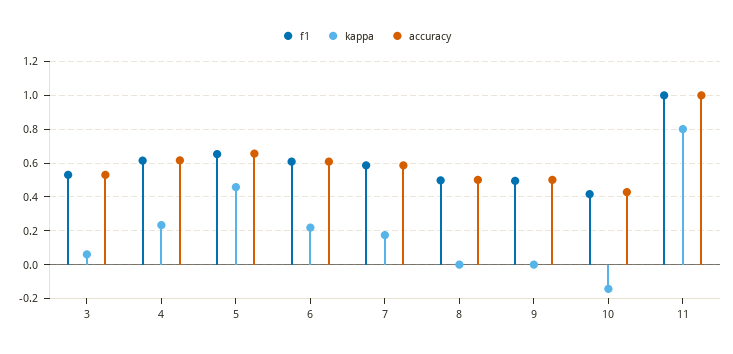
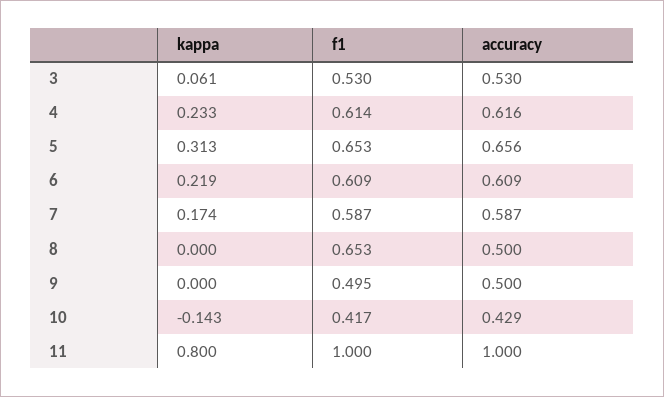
kappa, 5: 0.45 -> 0.313
f1, 8: 0.5 -> 0.653

